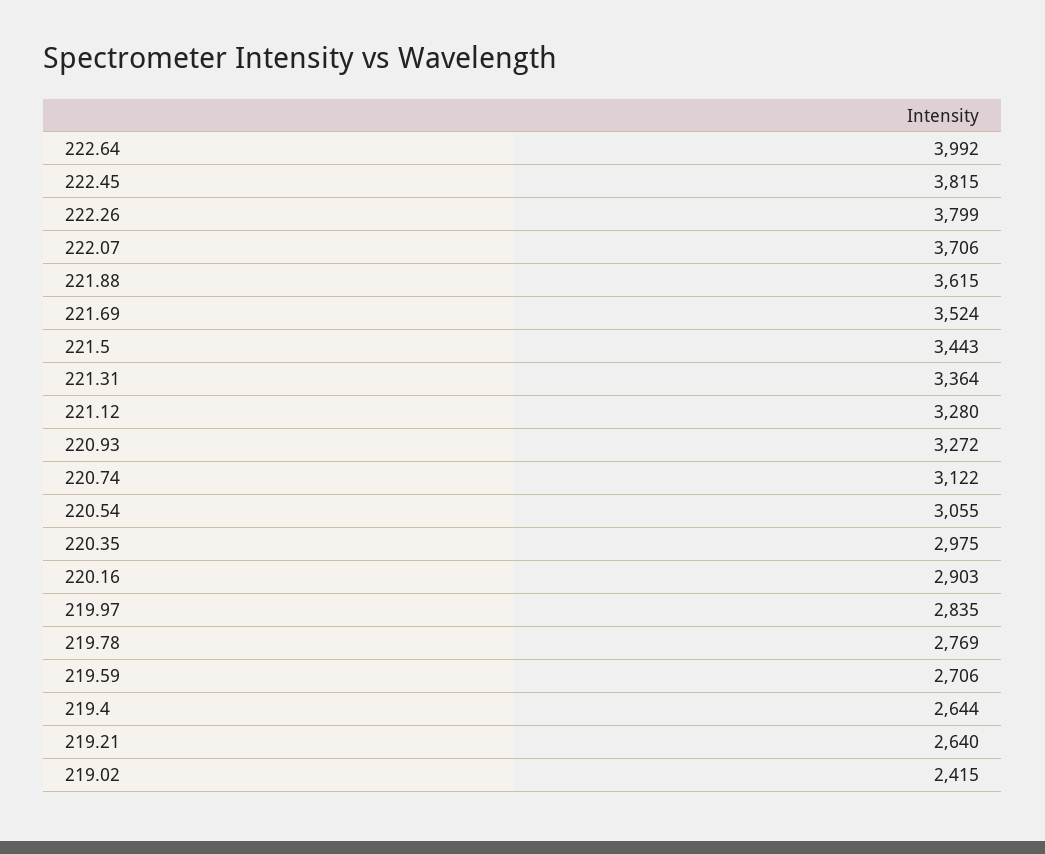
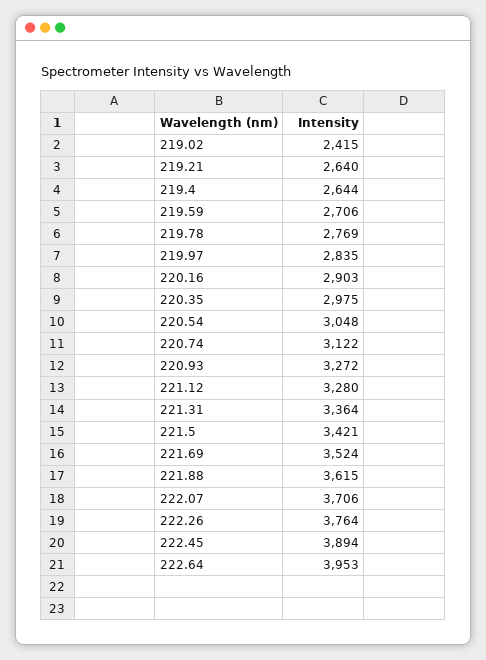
222.64: 3992 -> 3953
222.45: 3815 -> 3894
222.26: 3799 -> 3764
221.5: 3443 -> 3421
220.54: 3055 -> 3048

